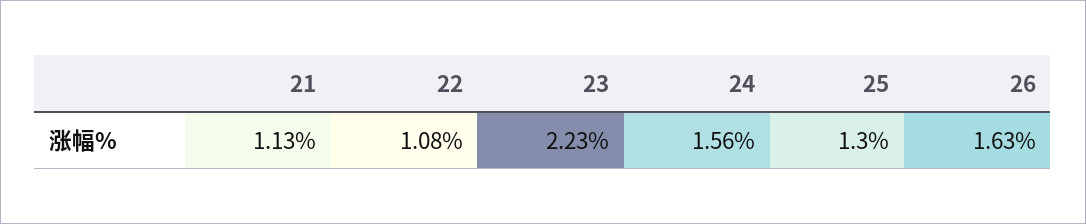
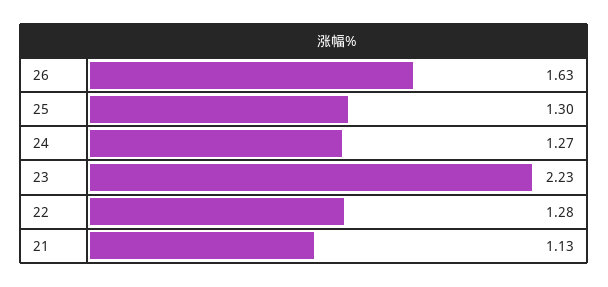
22: 1.08 -> 1.28
24: 1.56 -> 1.27

